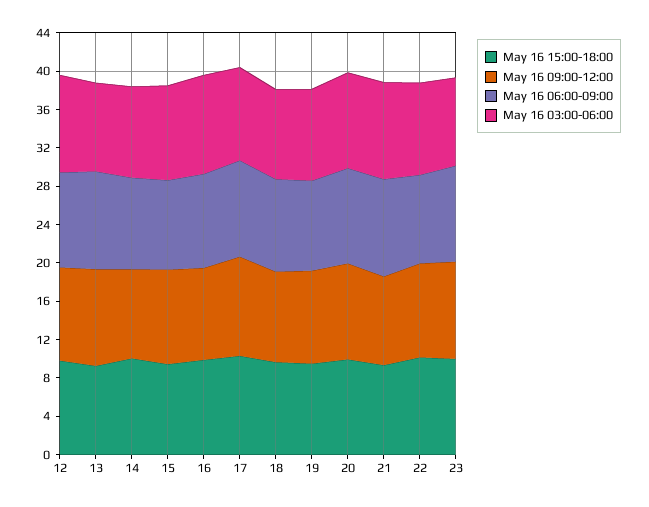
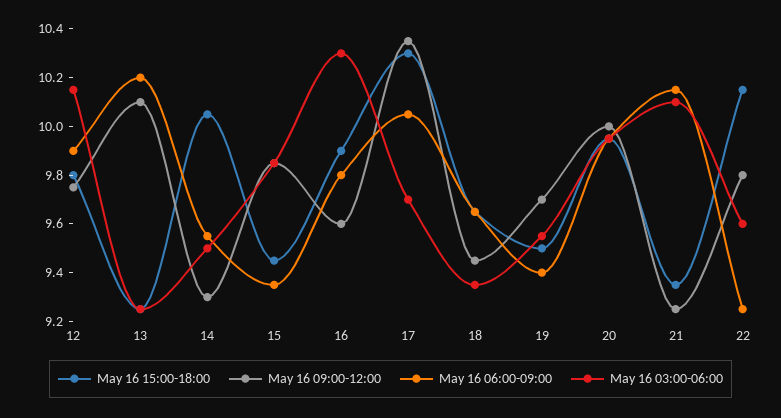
May 16 15:00-18:00, 23: 10 -> none
May 16 09:00-12:00, 23: 10 -> none
May 16 06:00-09:00, 23: 10 -> none
May 16 03:00-06:00, 23: 9 -> none

